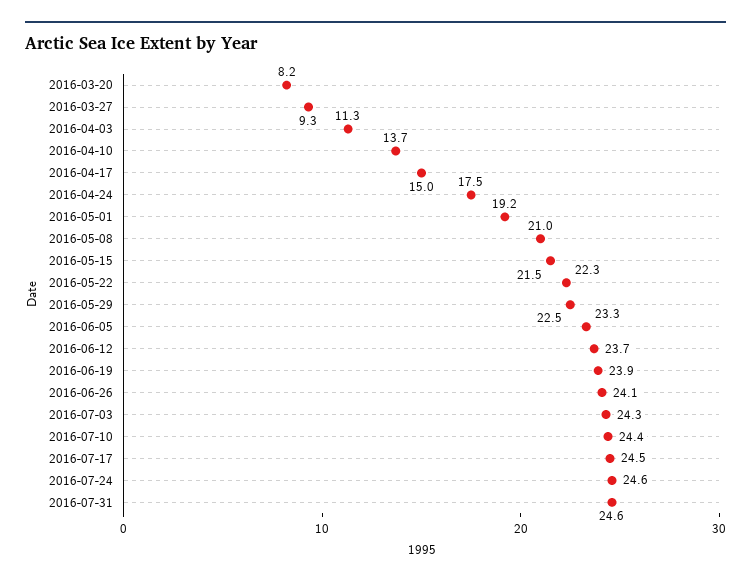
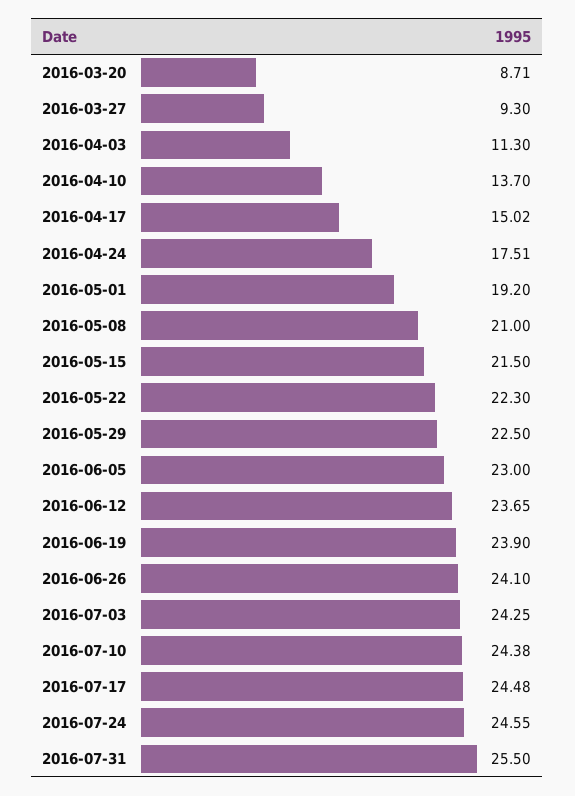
2016-03-20: 8.2 -> 8.71
2016-06-05: 23.3 -> 23
2016-07-31: 24.6 -> 25.5

